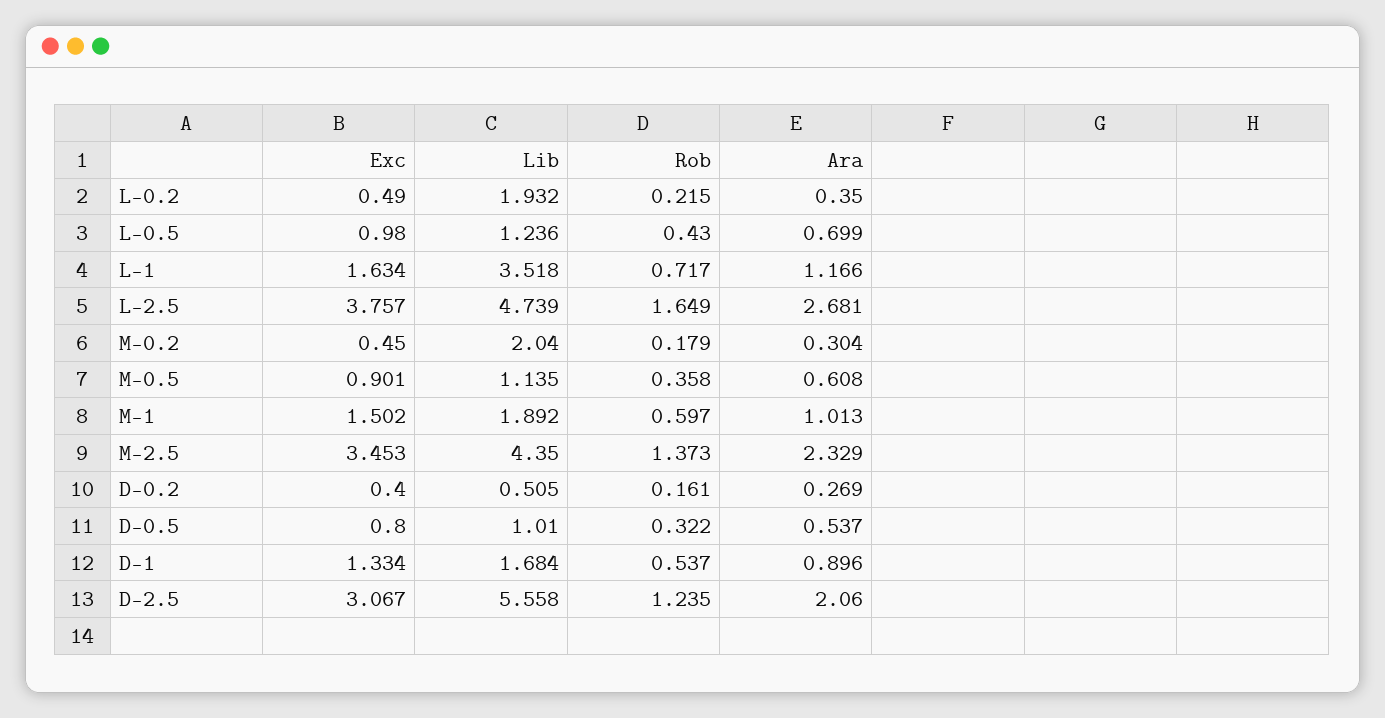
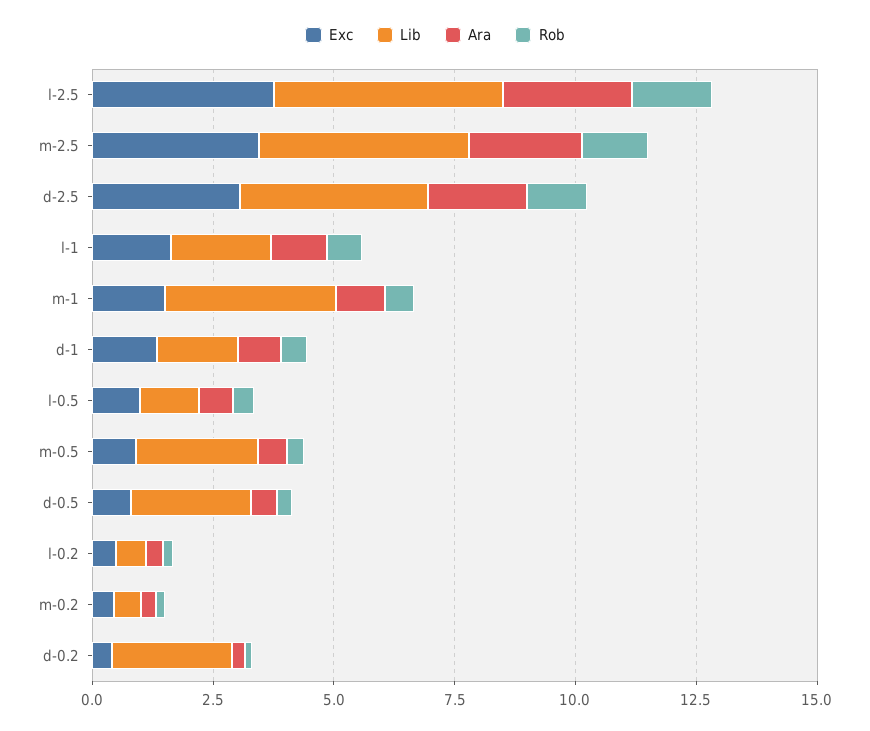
Lib, L-0.2: 1.932 -> 0.5
Lib, L-1: 3.518 -> 2
Lib, M-0.2: 2.04 -> 0.5
Lib, M-0.5: 1.135 -> 2.5
Lib, M-1: 1.892 -> 3.5
Lib, D-0.2: 0.505 -> 2.5
Lib, D-0.5: 1.01 -> 2.5
Lib, D-2.5: 5.558 -> 4

